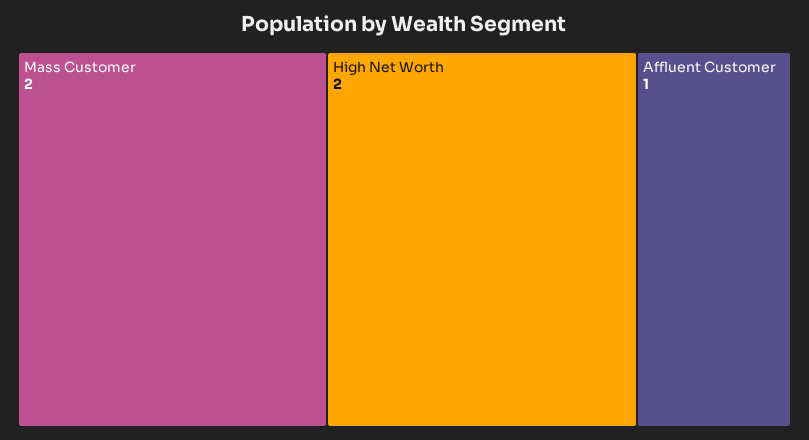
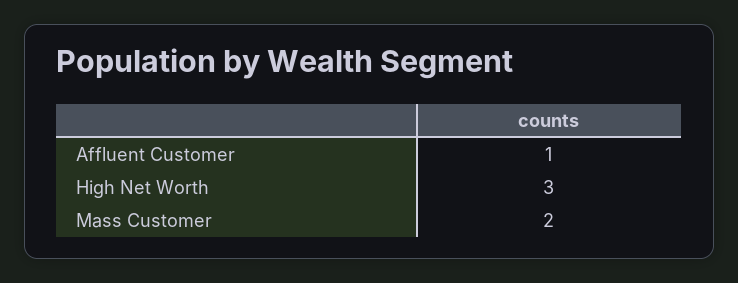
High Net Worth: 2 -> 3

